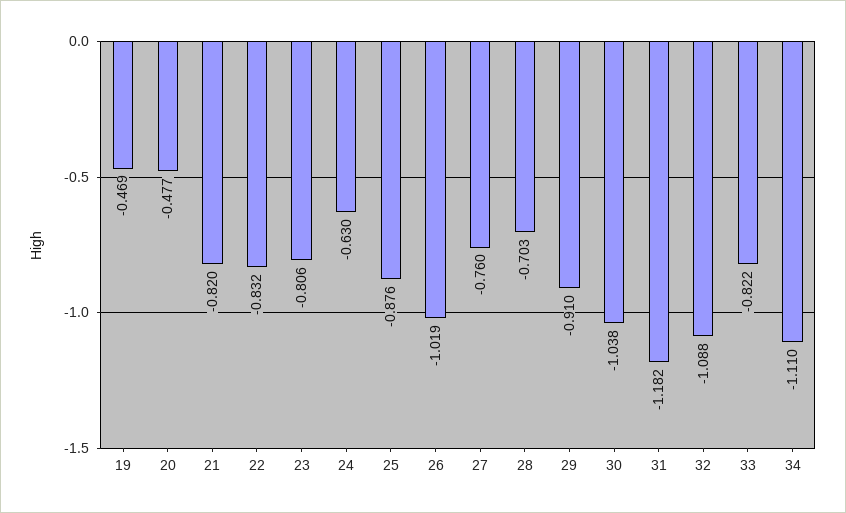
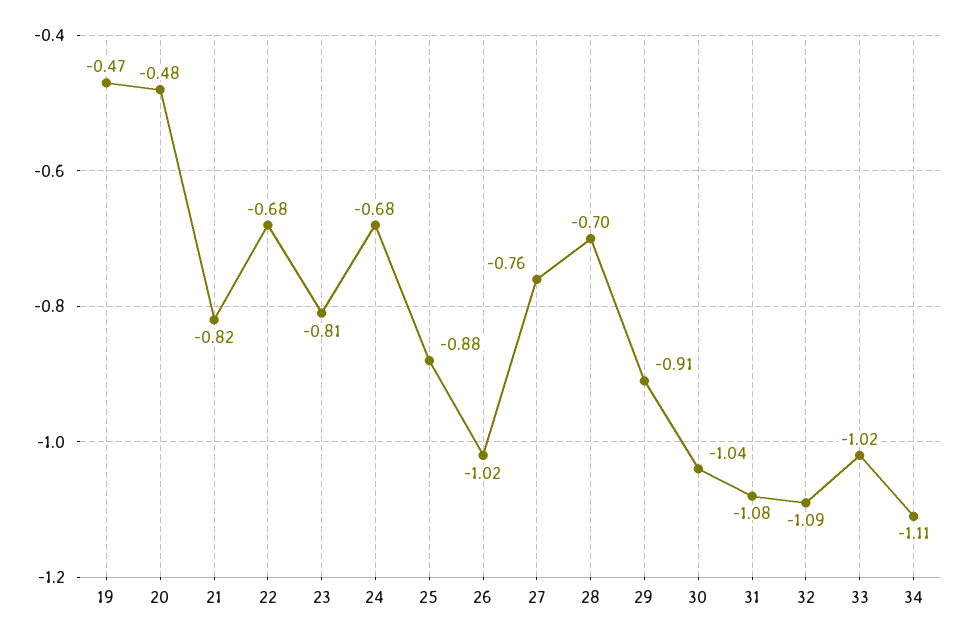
22: -0.832 -> -0.68
24: -0.63 -> -0.68
31: -1.182 -> -1.08
33: -0.822 -> -1.02

